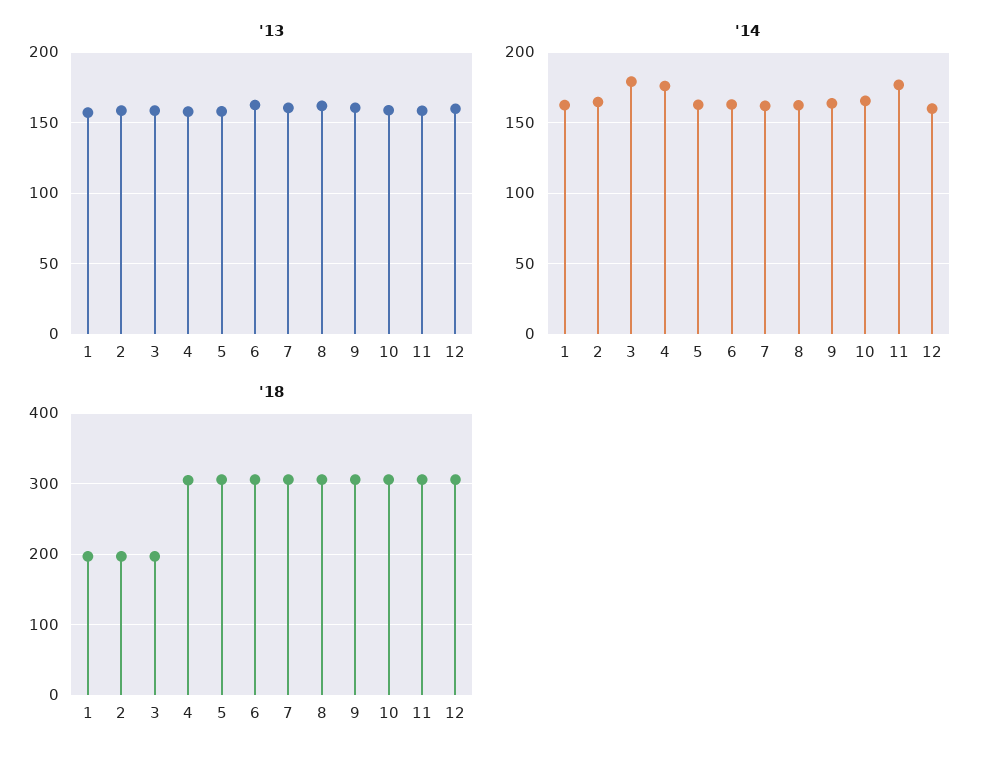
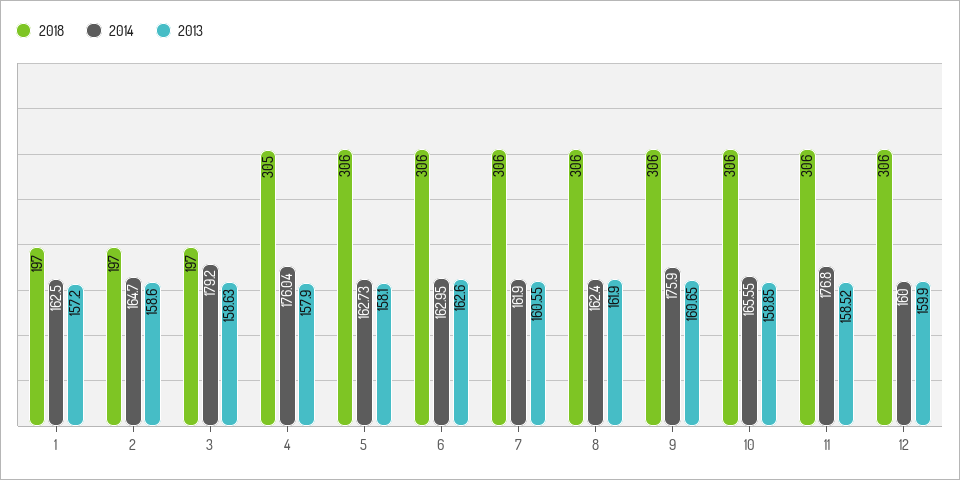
'14, 9: 165 -> 175.9

